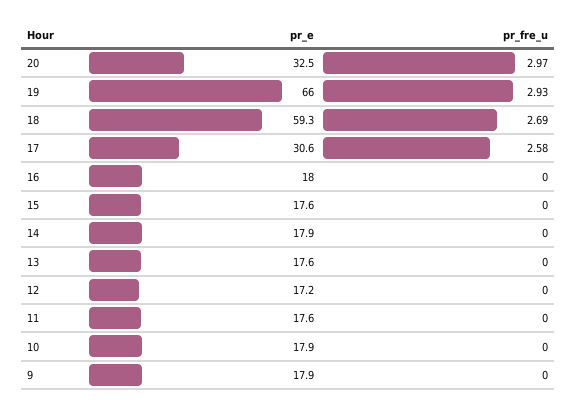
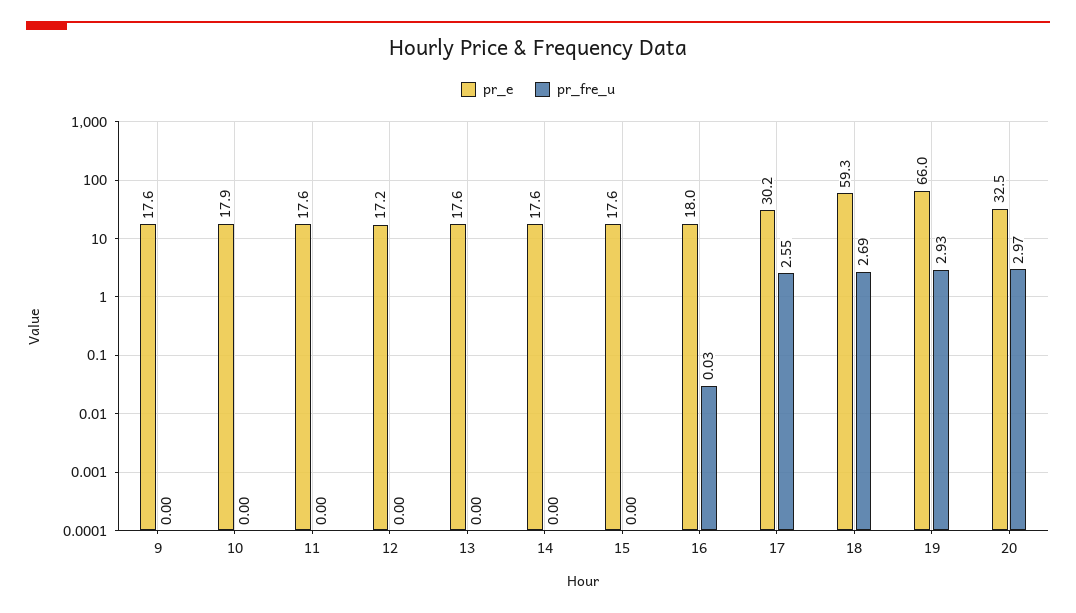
pr_e, 17: 30.6 -> 30.2
pr_fre_u, 17: 2.58 -> 2.55
pr_fre_u, 16: 0 -> 0.03
pr_e, 14: 17.9 -> 17.6
pr_e, 9: 17.9 -> 17.6

